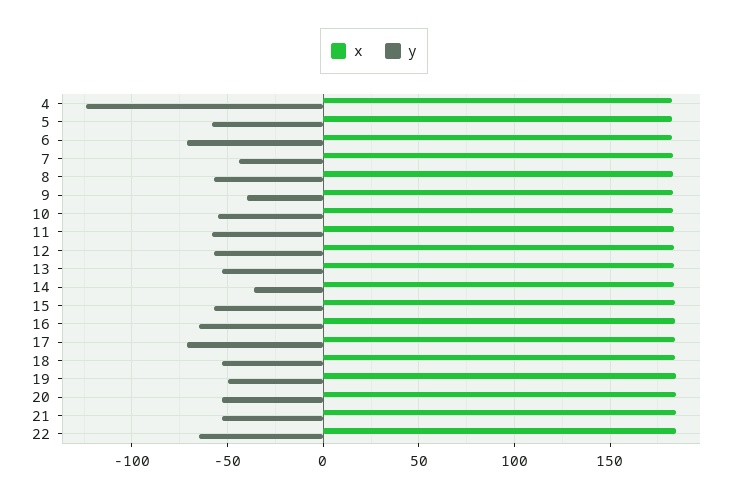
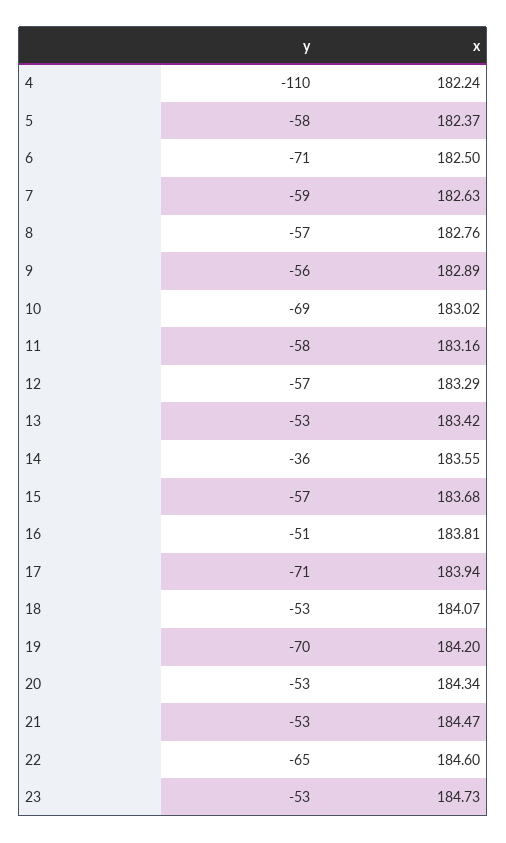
y, 4: -125 -> -110
y, 7: -45 -> -59
y, 9: -40 -> -56
y, 10: -55 -> -69
y, 16: -65 -> -51
y, 19: -50 -> -70
y, 23: none -> -53
x, 23: none -> 184.73

